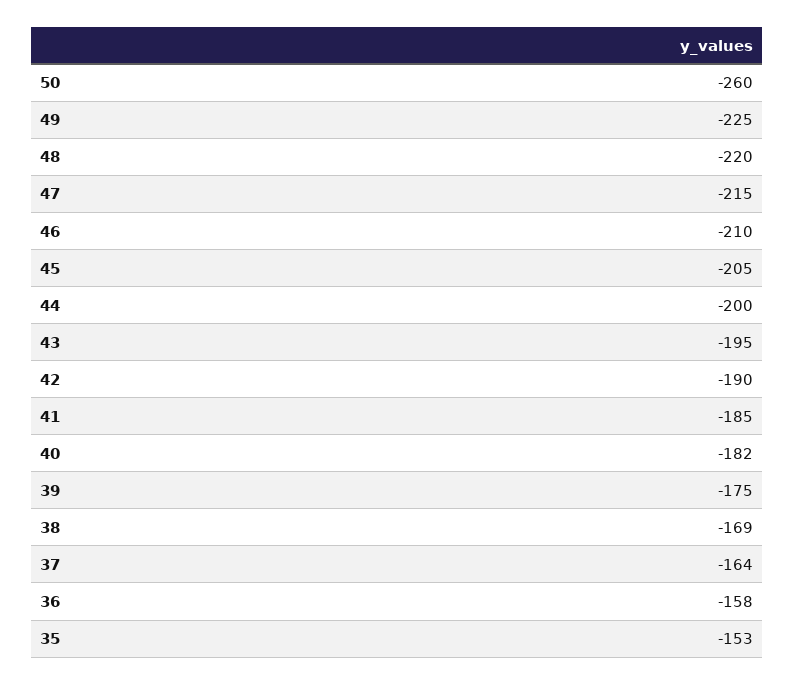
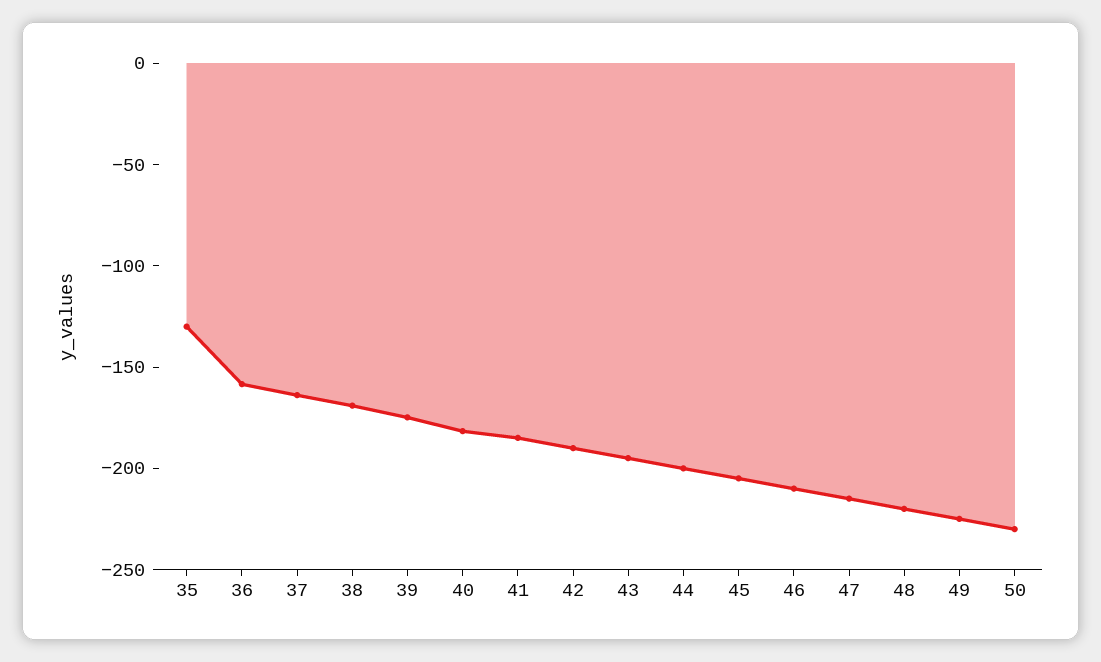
50: -260 -> -230
35: -153 -> -130

